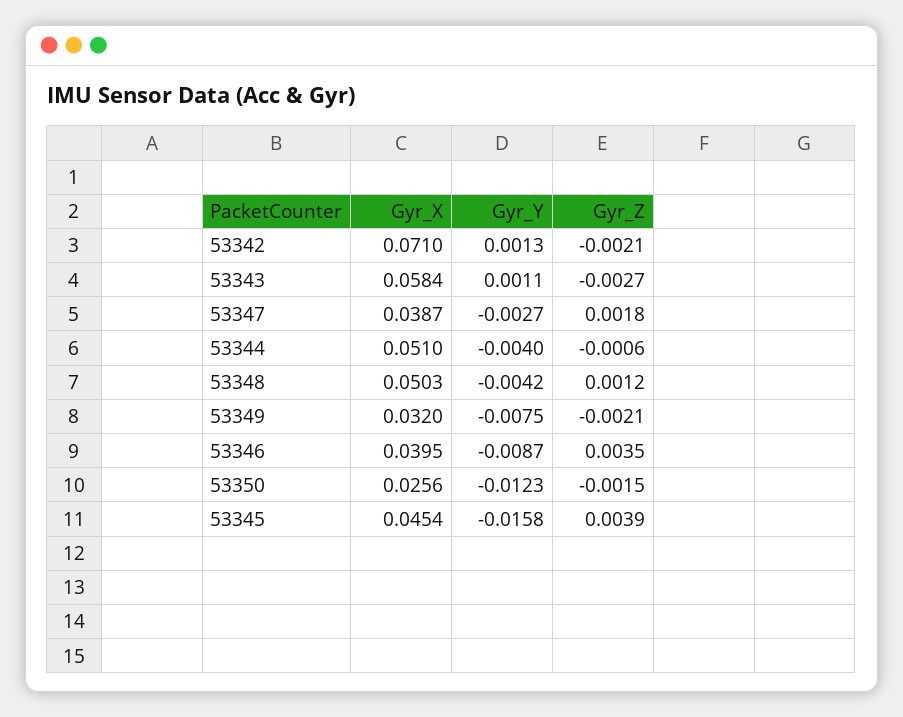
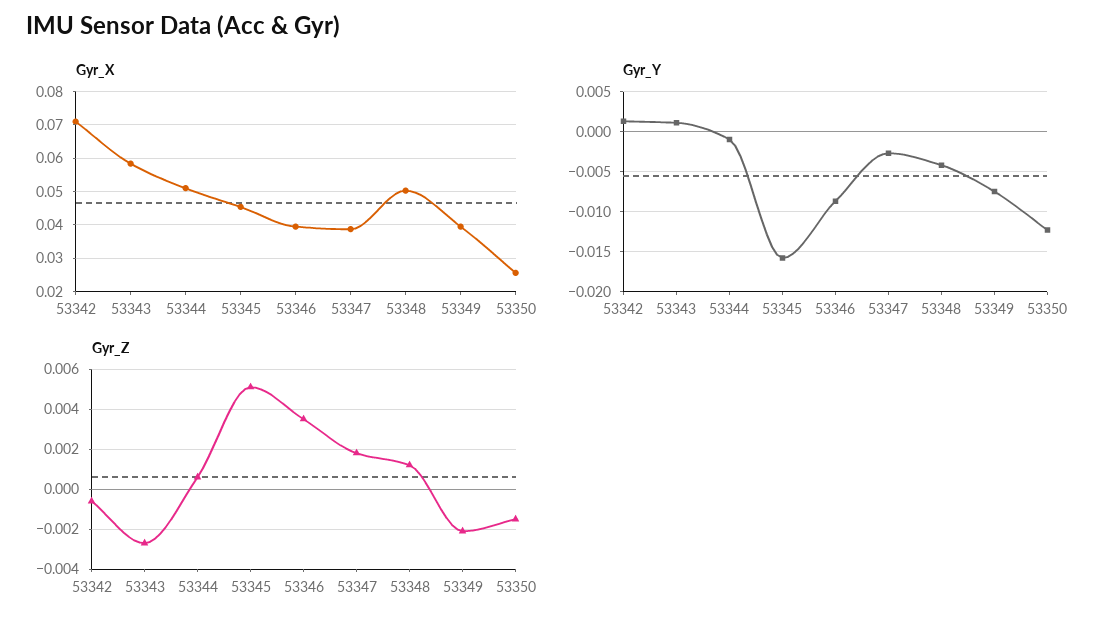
Gyr_Z, 53342: -0.0021 -> -0.0005
Gyr_Y, 53344: -0.004 -> -0.001
Gyr_Z, 53344: -0.0006 -> 0.0005
Gyr_X, 53349: 0.032 -> 0.04
Gyr_Z, 53345: 0.0039 -> 0.005

